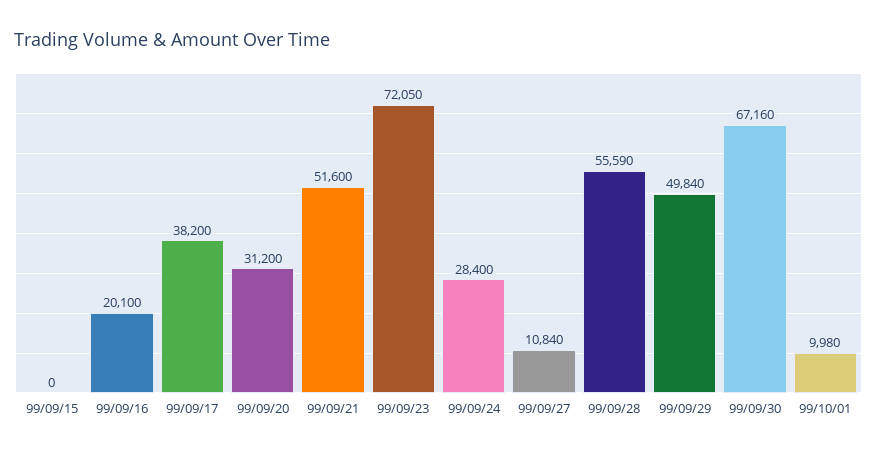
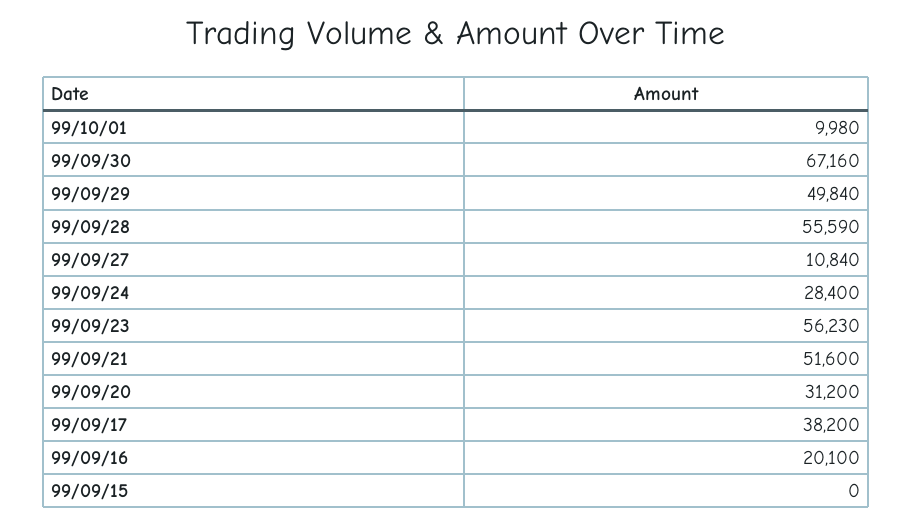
99/09/23: 72050 -> 56230

